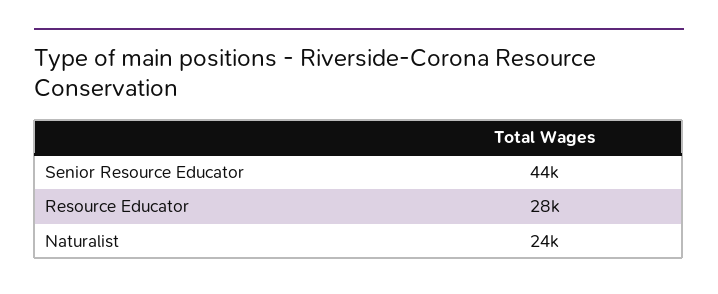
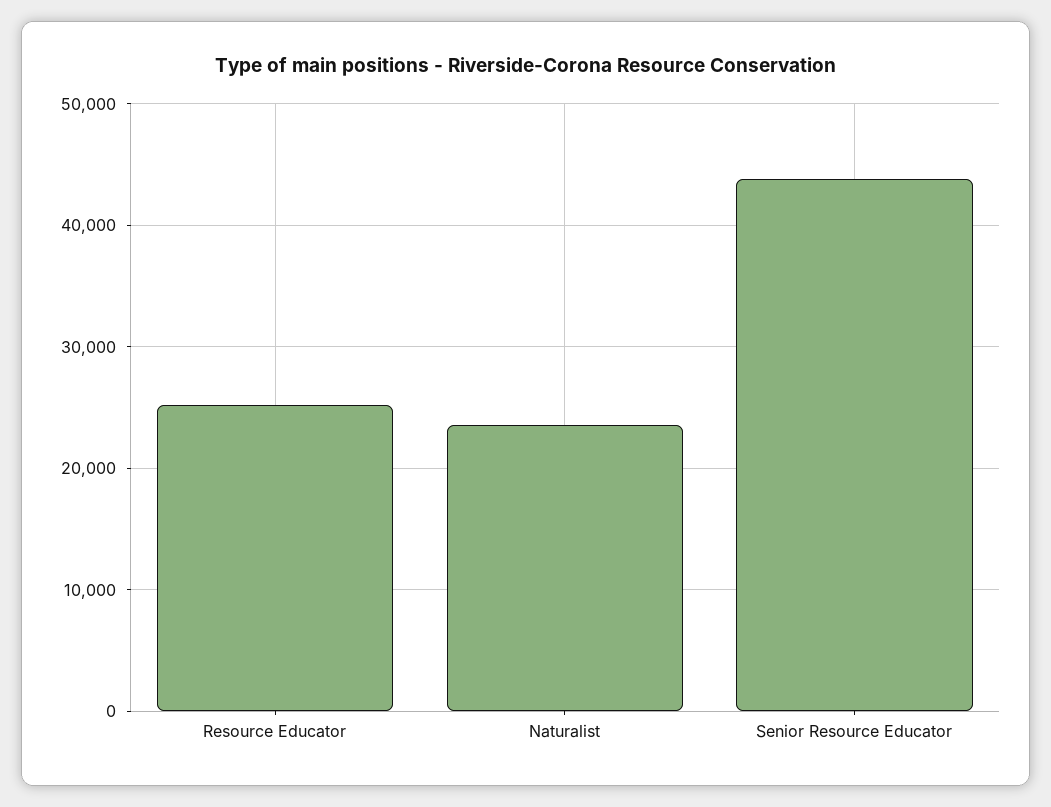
Resource Educator: 28000 -> 25000

